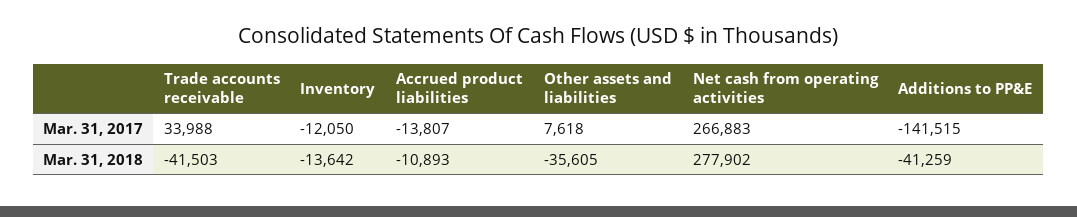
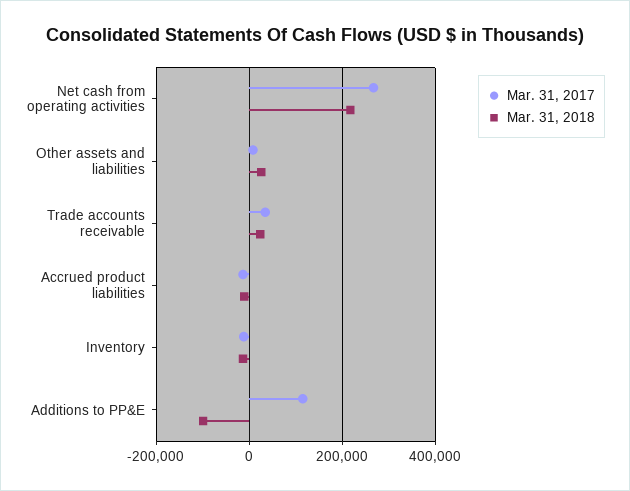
Mar. 31, 2017, Additions to PP&E: -141515 -> 120000
Mar. 31, 2018, Trade accounts receivable: -41503 -> 20000
Mar. 31, 2018, Other assets and liabilities: -35605 -> 20000
Mar. 31, 2018, Net cash from operating activities: 277902 -> 220000
Mar. 31, 2018, Additions to PP&E: -41259 -> -100000

